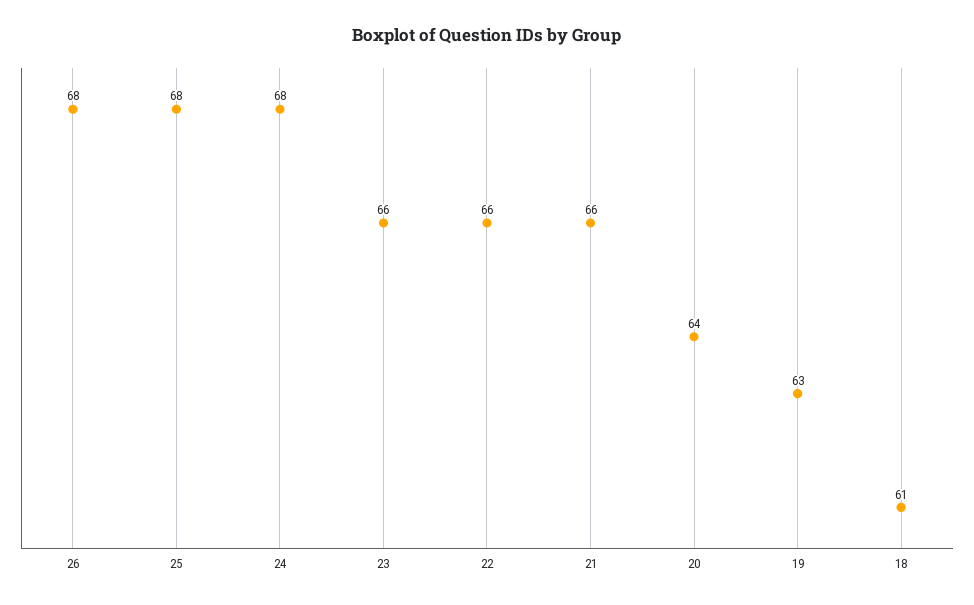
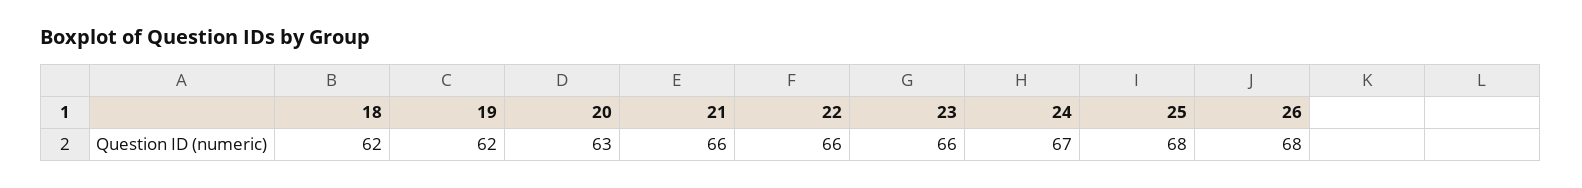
24: 68 -> 67
20: 64 -> 63
19: 63 -> 62
18: 61 -> 62

